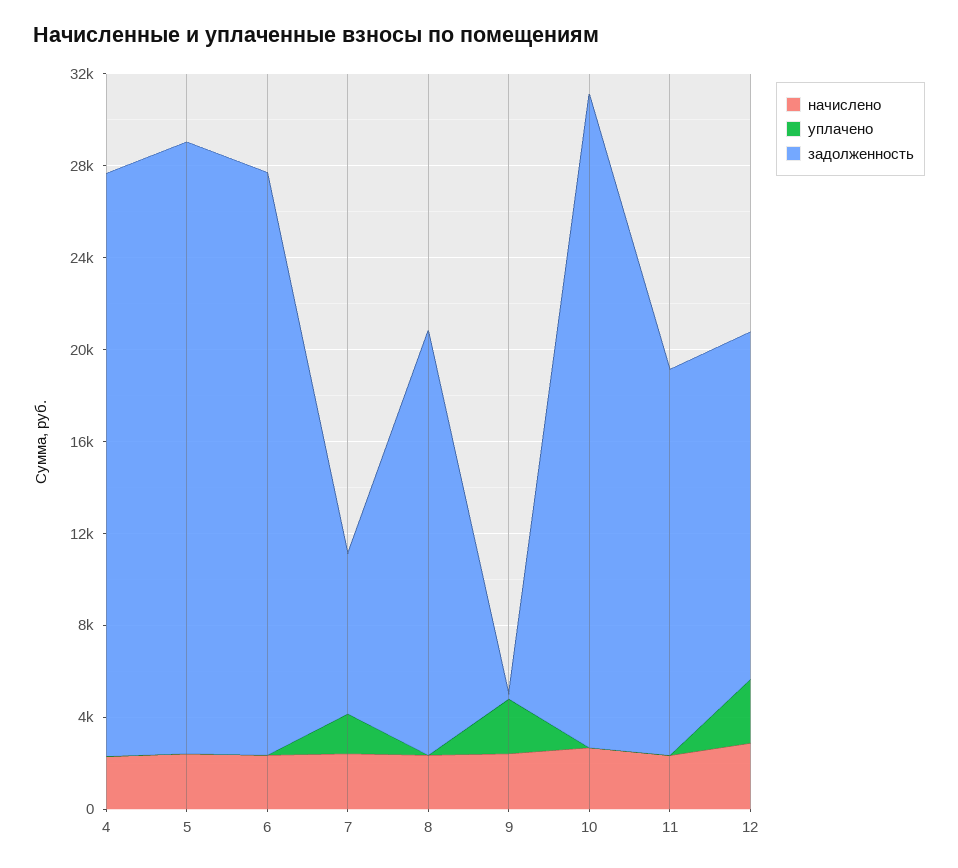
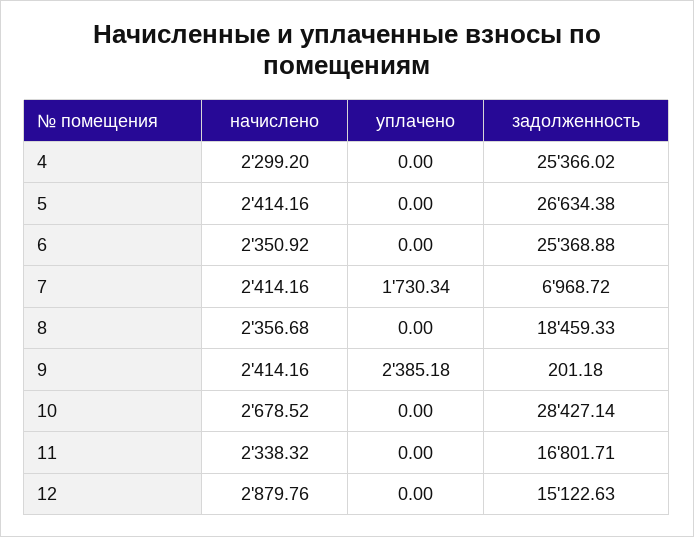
уплачено, 12: 3000 -> 0

